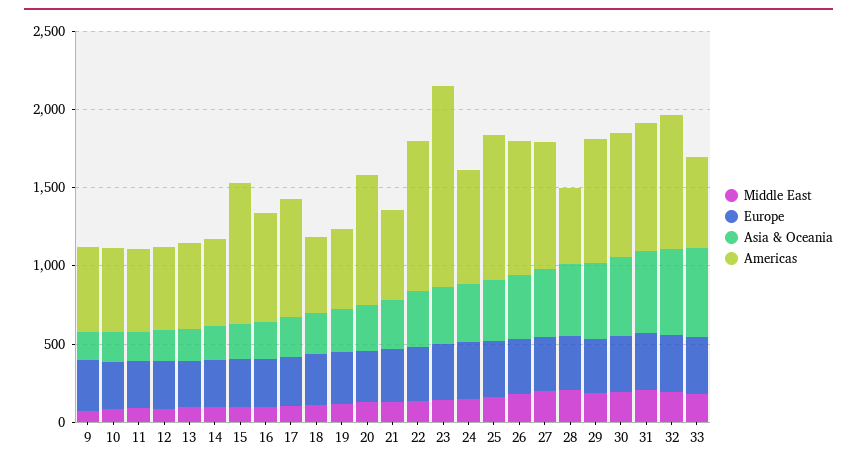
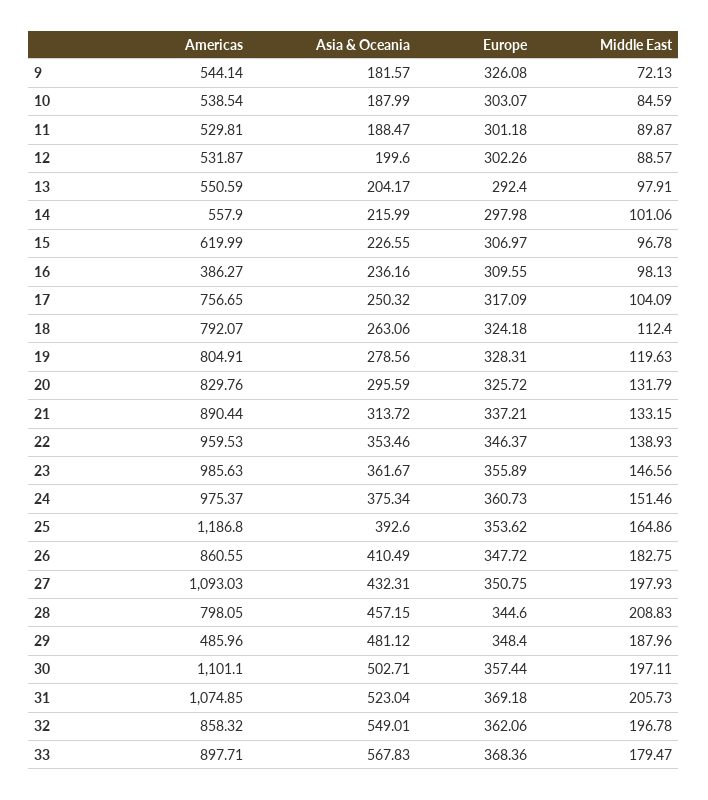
Americas, 15: 900 -> 619.99
Americas, 16: 700 -> 386.27
Americas, 18: 500 -> 792.07
Americas, 19: 500 -> 804.91
Americas, 21: 600 -> 890.44
Americas, 23: 1300 -> 985.63
Americas, 24: 700 -> 975.37
Americas, 25: 900 -> 1186.8
Americas, 27: 800 -> 1093.03
Americas, 28: 500 -> 798.05
Americas, 29: 800 -> 485.96
Americas, 30: 800 -> 1101.1
Americas, 31: 800 -> 1074.85
Americas, 33: 600 -> 897.71

